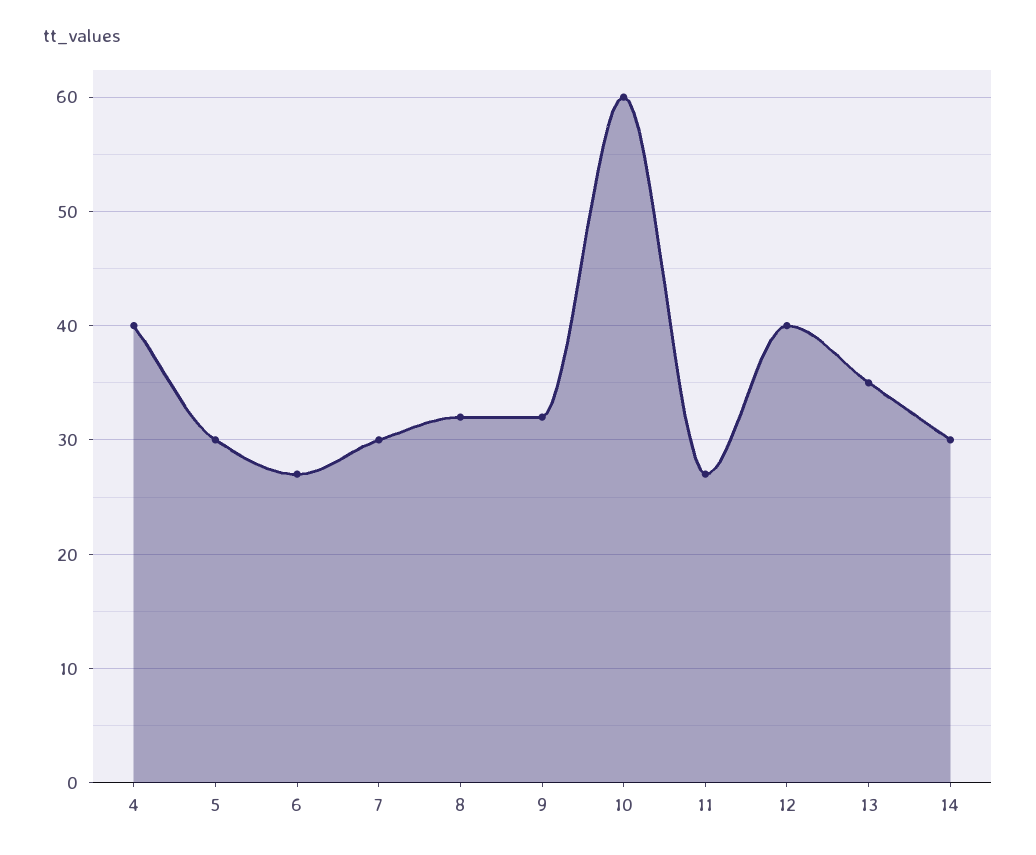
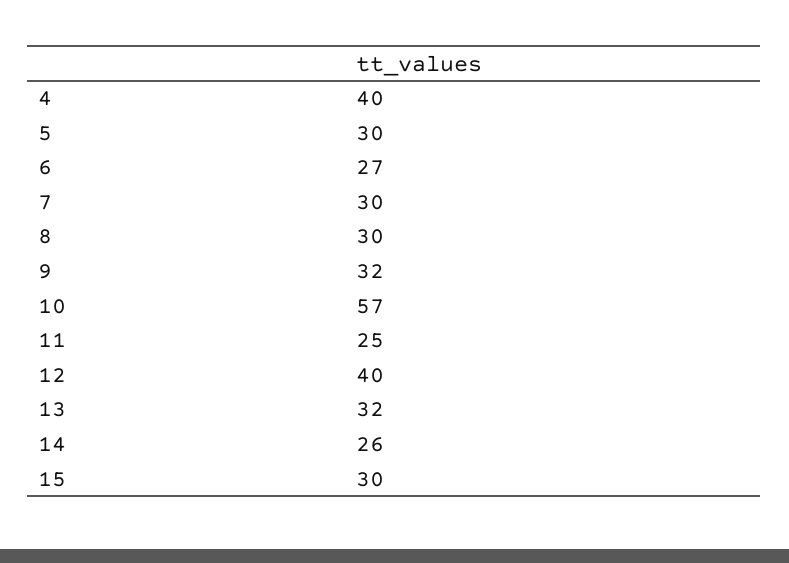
8: 32 -> 30
10: 60 -> 57
11: 27 -> 25
13: 35 -> 32
14: 30 -> 26
15: none -> 30

